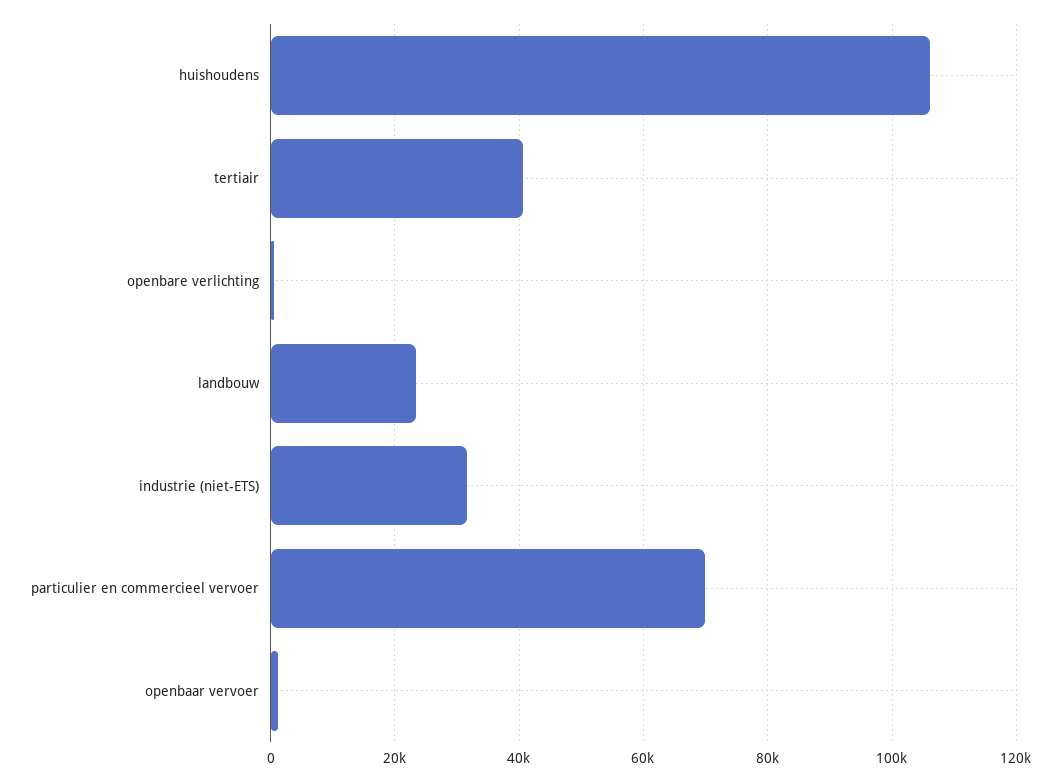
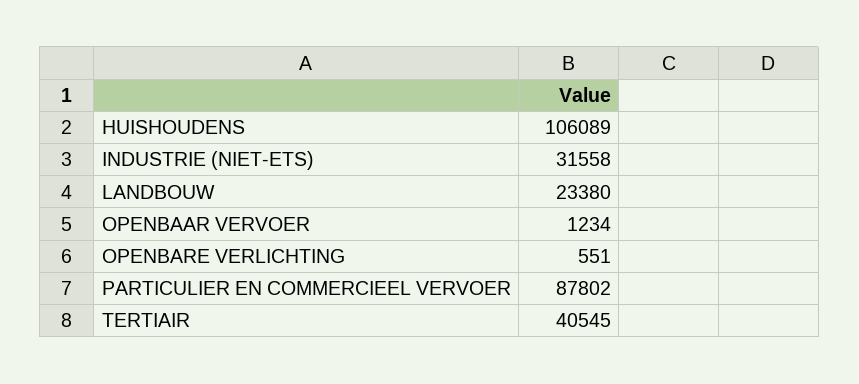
particulier en commercieel vervoer: 70000 -> 87802

